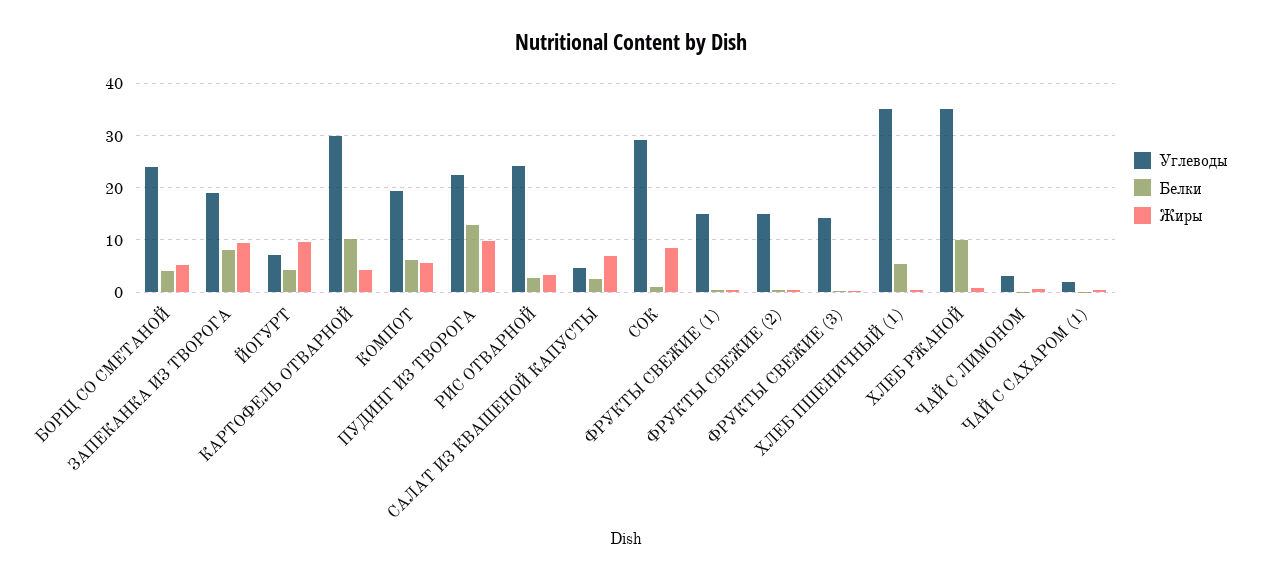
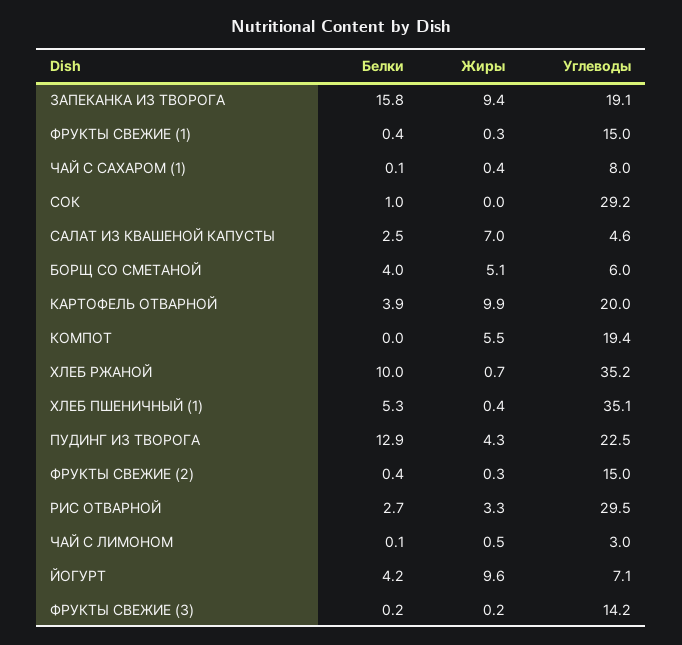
Углеводы, БОРЩ СО СМЕТАНОЙ: 24 -> 6
Белки, ЗАПЕКАНКА ИЗ ТВОРОГА: 8 -> 15.8
Углеводы, КАРТОФЕЛЬ ОТВАРНОЙ: 30 -> 20
Белки, КАРТОФЕЛЬ ОТВАРНОЙ: 10 -> 3.9
Жиры, КАРТОФЕЛЬ ОТВАРНОЙ: 4 -> 9.9
Белки, КОМПОТ: 6 -> 0
Жиры, ПУДИНГ ИЗ ТВОРОГА: 10 -> 4.3
Углеводы, РИС ОТВАРНОЙ: 24 -> 29.5
Жиры, СОК: 8 -> 0
Углеводы, ЧАЙ С САХАРОМ (1): 2 -> 8

